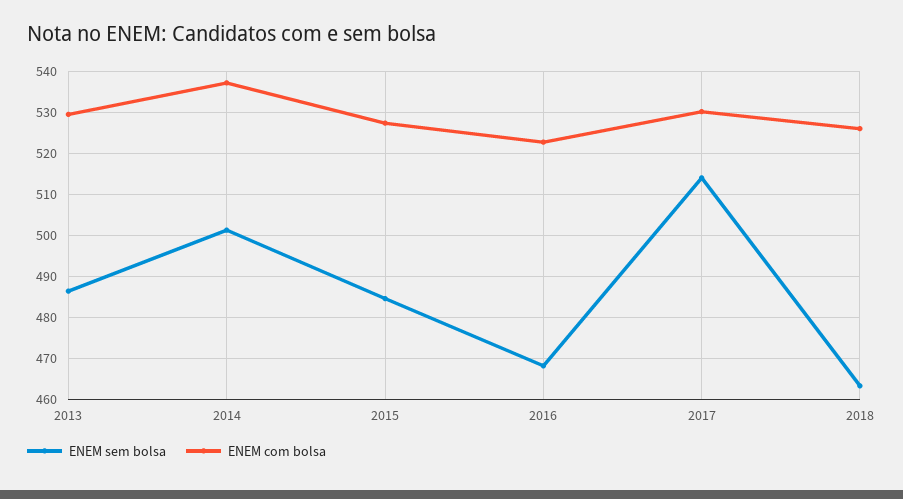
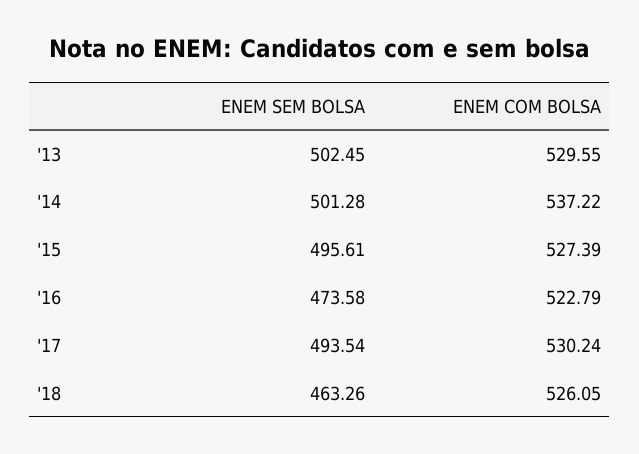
ENEM sem bolsa, 2013: 486 -> 502.45
ENEM sem bolsa, 2015: 484 -> 495.61
ENEM sem bolsa, 2016: 468 -> 473.58
ENEM sem bolsa, 2017: 514 -> 493.54

